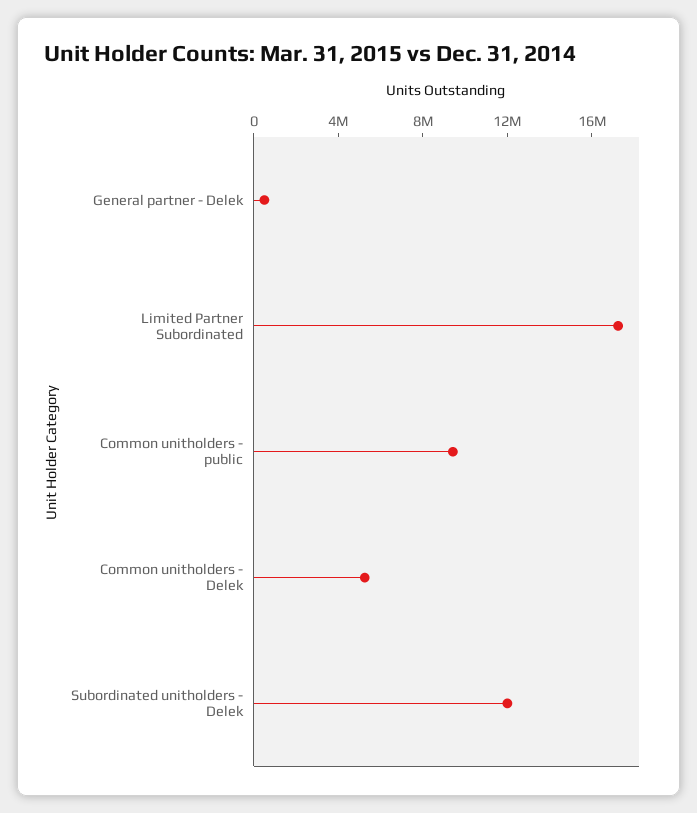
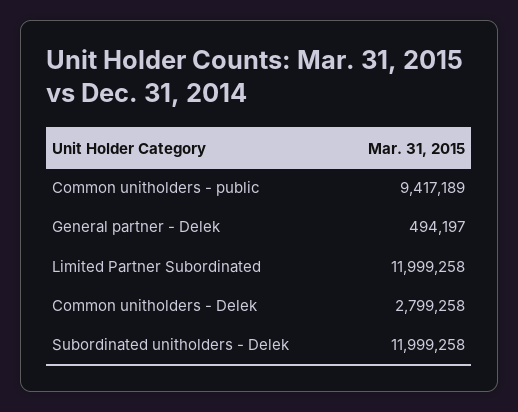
Limited Partner Subordinated: 17000000 -> 11999258
Common unitholders - Delek: 5000000 -> 2799258

